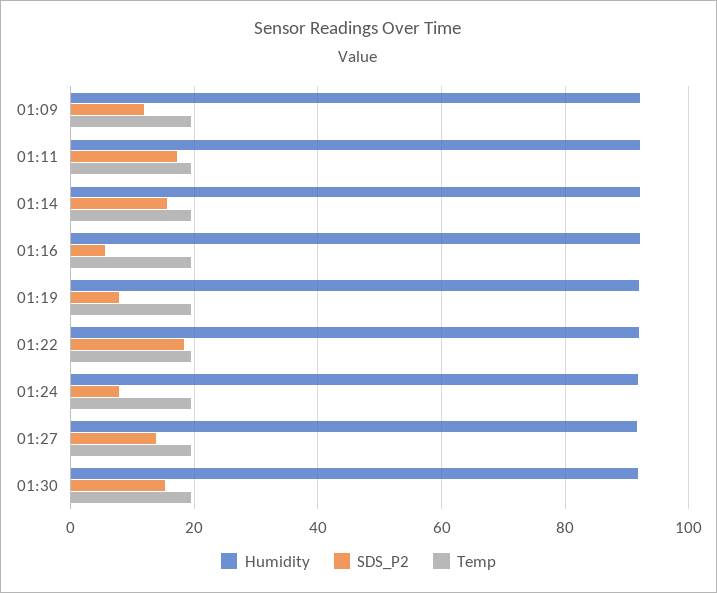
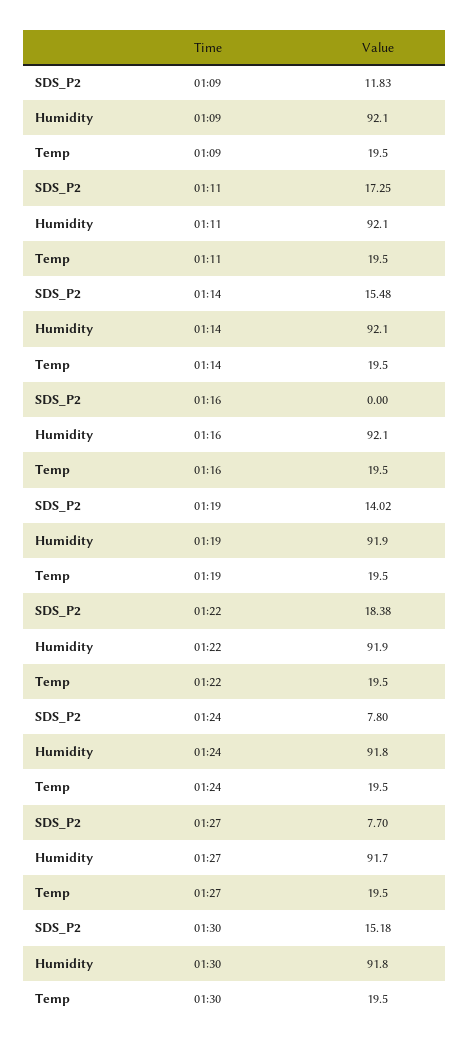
SDS_P2, 01:16: 6 -> 0
SDS_P2, 01:19: 8 -> 14.02
SDS_P2, 01:27: 14 -> 7.7

